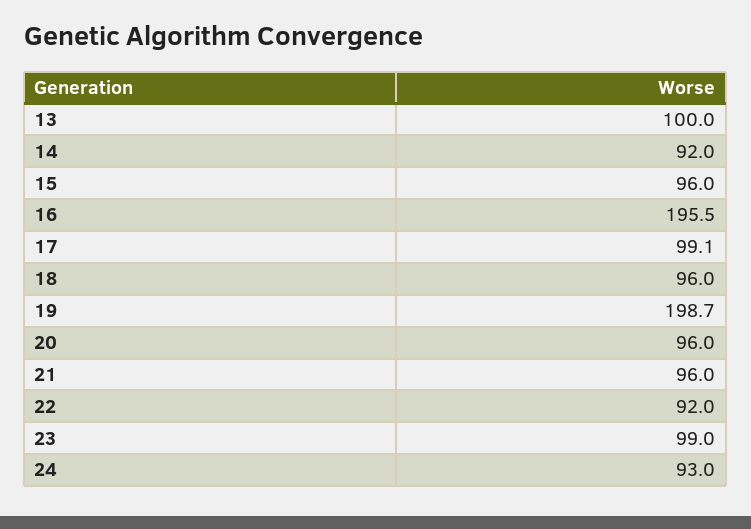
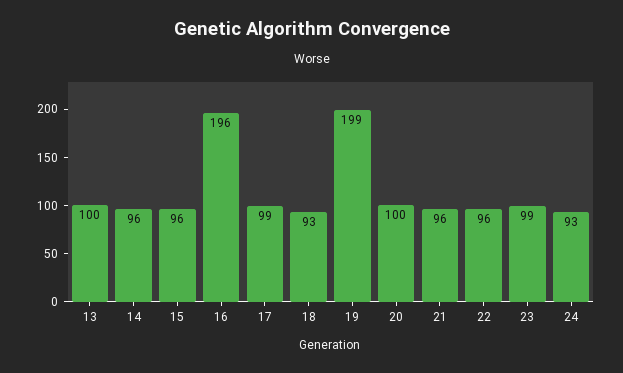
14: 92 -> 96
18: 96 -> 93
20: 96 -> 100
22: 92 -> 96

